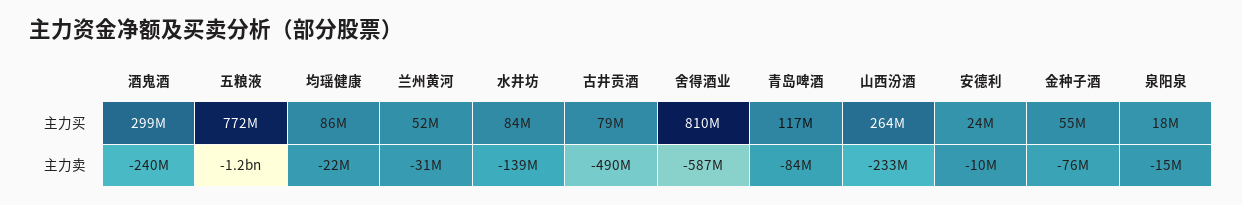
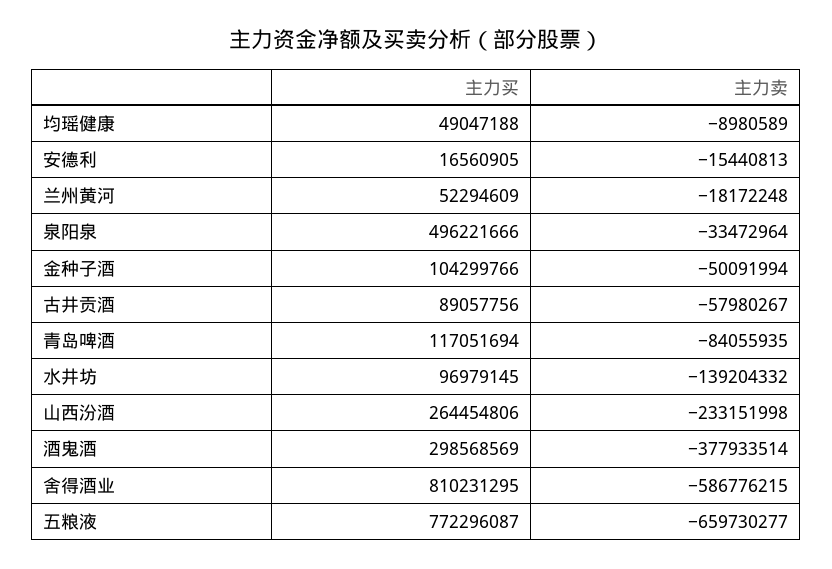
均瑶健康, 主力买: 86000000 -> 49047188
水井坊, 主力买: 84000000 -> 96979145
古井贡酒, 主力买: 79000000 -> 89057756
安德利, 主力买: 24000000 -> 16560905
金种子酒, 主力买: 55000000 -> 104299766
泉阳泉, 主力买: 18000000 -> 496221666
酒鬼酒, 主力卖: -240000000 -> -377933514
五粮液, 主力卖: -1200000000 -> -659730277
均瑶健康, 主力卖: -22000000 -> -8980589
兰州黄河, 主力卖: -31000000 -> -18172248
古井贡酒, 主力卖: -490000000 -> -57980267
安德利, 主力卖: -10000000 -> -15440813
金种子酒, 主力卖: -76000000 -> -50091994
泉阳泉, 主力卖: -15000000 -> -33472964

